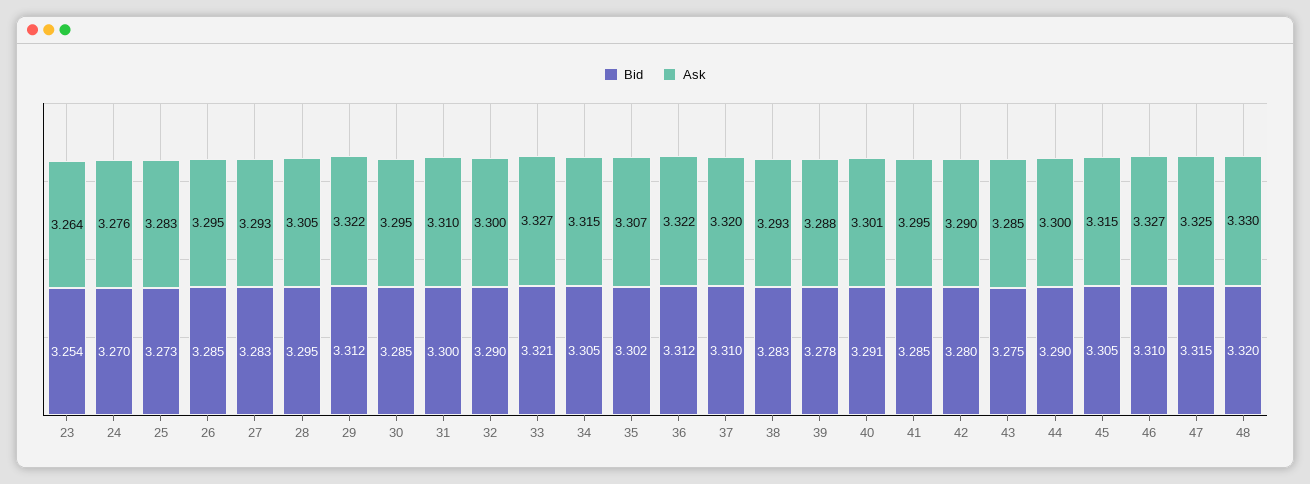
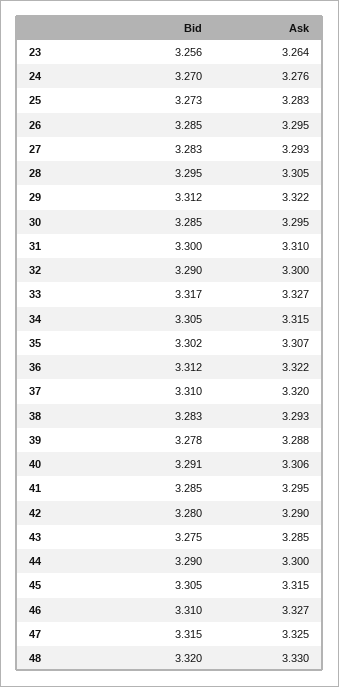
Bid, 23: 3.254 -> 3.256
Bid, 33: 3.321 -> 3.317
Ask, 40: 3.301 -> 3.306

